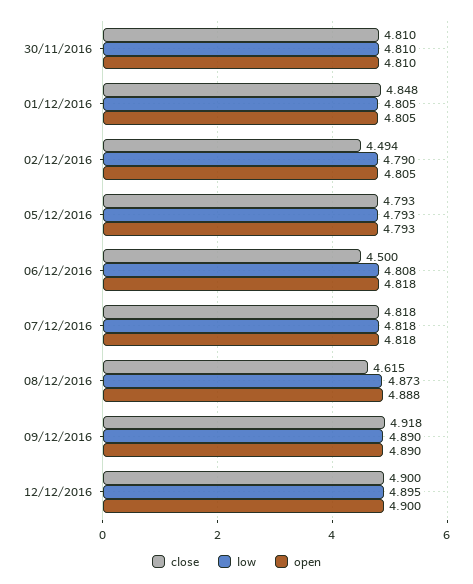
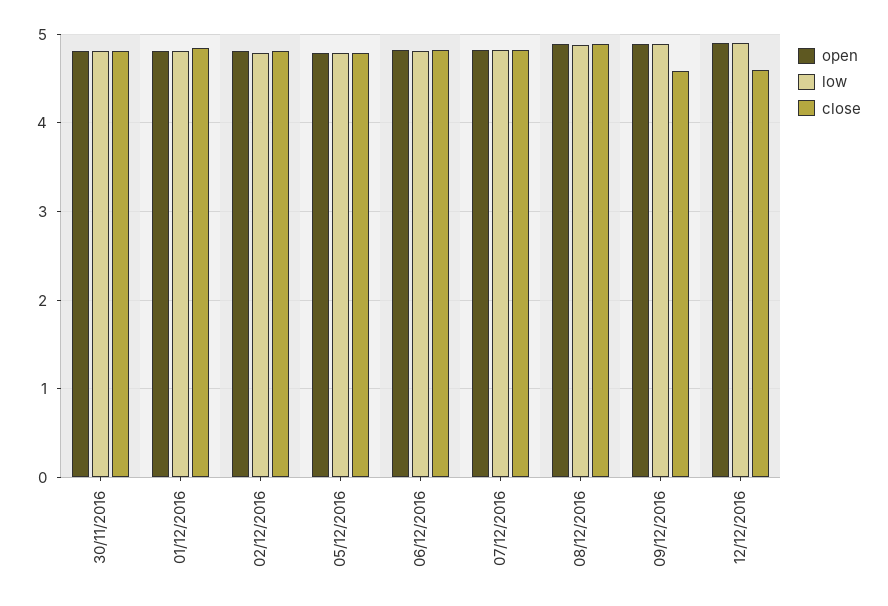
close, 02/12/2016: 4.494 -> 4.8
close, 06/12/2016: 4.5 -> 4.8
close, 08/12/2016: 4.615 -> 4.9
close, 09/12/2016: 4.918 -> 4.6
close, 12/12/2016: 4.9 -> 4.6

